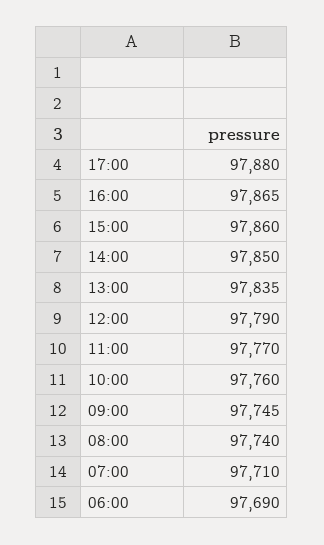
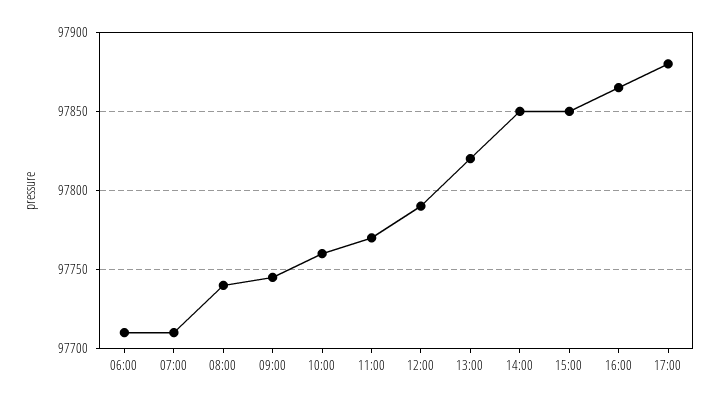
15:00: 97860 -> 97850
13:00: 97835 -> 97820
06:00: 97690 -> 97710

